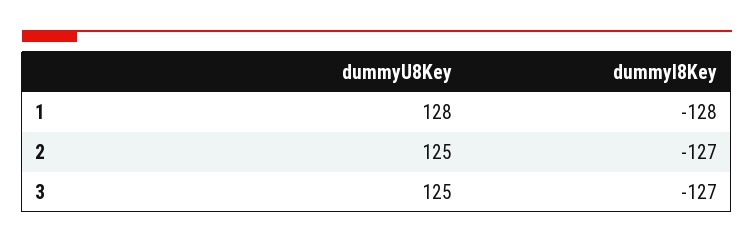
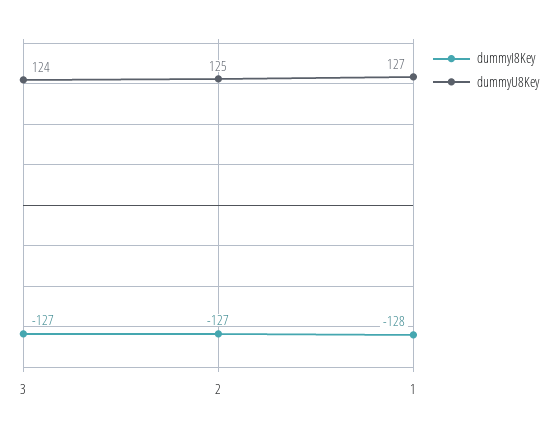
dummyU8Key, 1: 128 -> 127
dummyU8Key, 3: 125 -> 124

